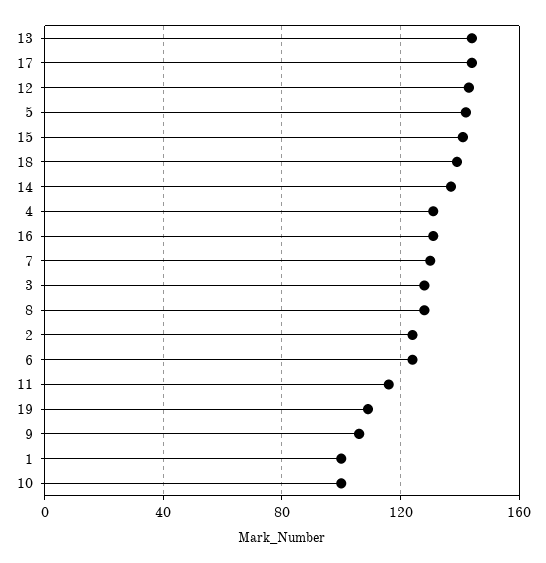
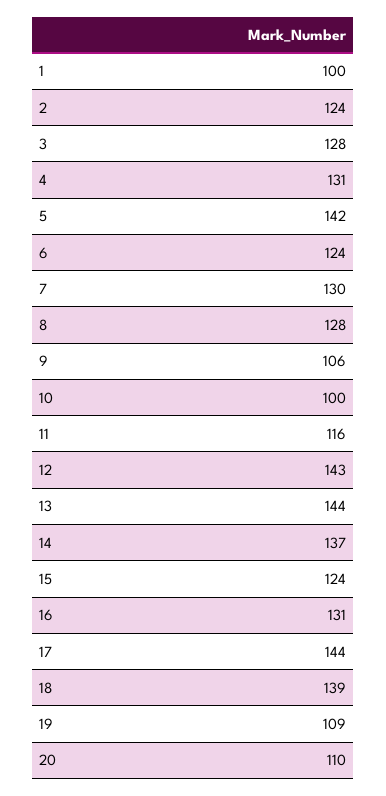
15: 140 -> 124
20: none -> 110

